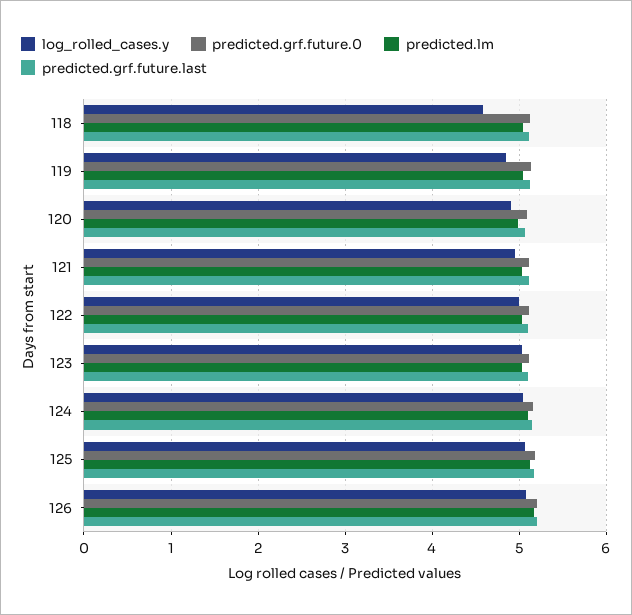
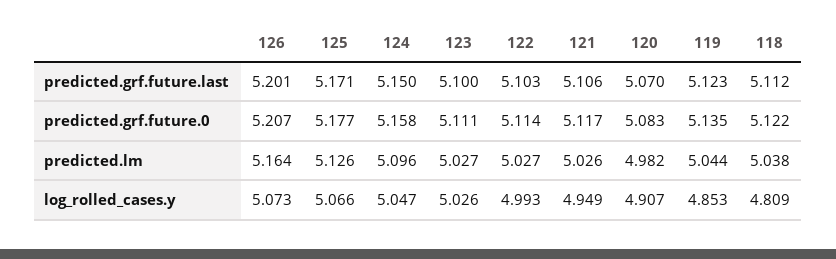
log_rolled_cases.y, 118: 4.6 -> 4.809

